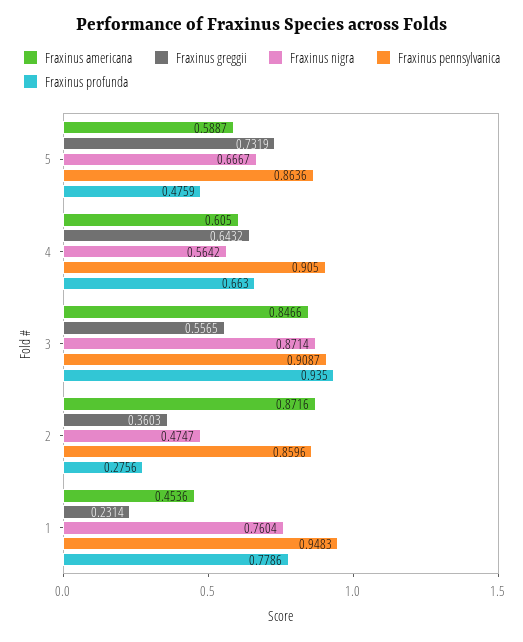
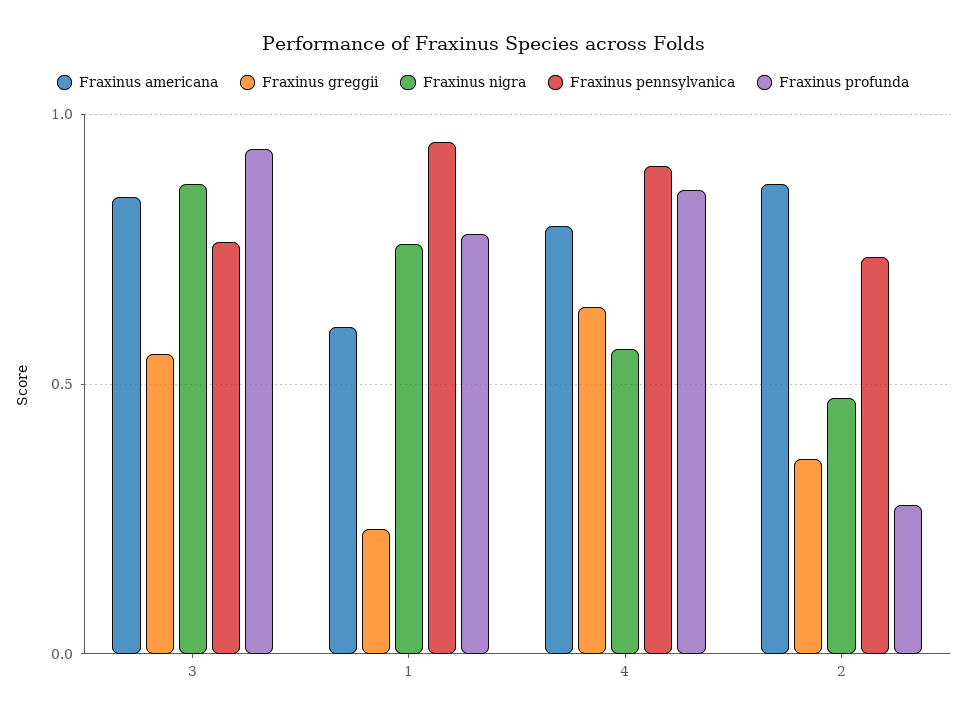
Fraxinus americana, 5: 0.5887 -> none
Fraxinus greggii, 5: 0.7319 -> none
Fraxinus nigra, 5: 0.6667 -> none
Fraxinus pennsylvanica, 5: 0.8636 -> none
Fraxinus profunda, 5: 0.4759 -> none
Fraxinus americana, 4: 0.605 -> 0.8
Fraxinus profunda, 4: 0.663 -> 0.85
Fraxinus pennsylvanica, 3: 0.9087 -> 0.75
Fraxinus pennsylvanica, 2: 0.8596 -> 0.75
Fraxinus americana, 1: 0.4536 -> 0.6

